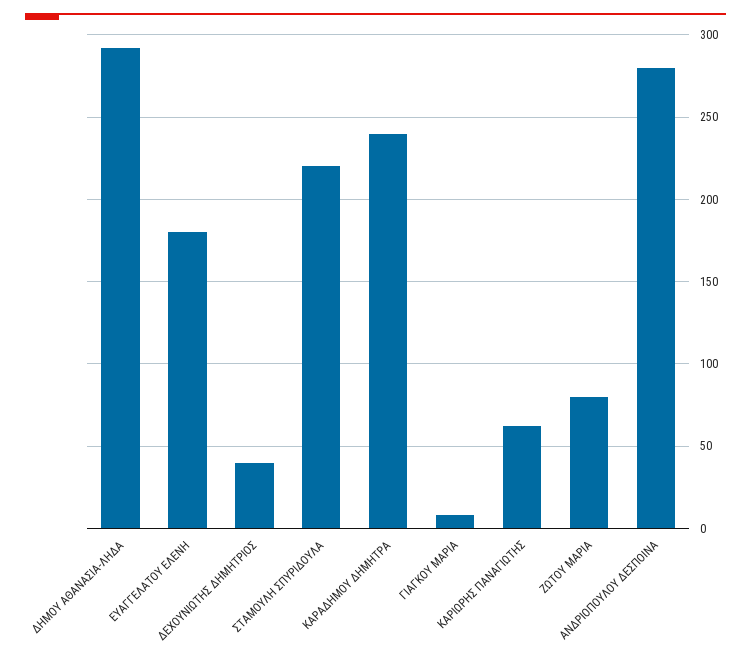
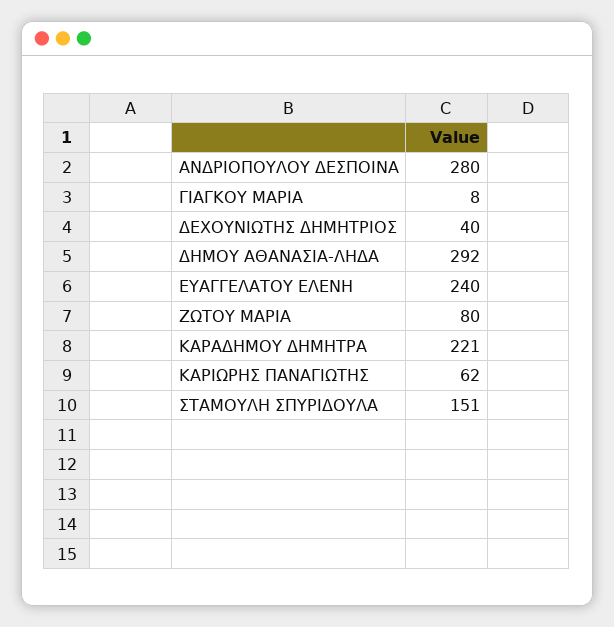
ΕΥΑΓΓΕΛΑΤΟΥ ΕΛΕΝΗ: 180 -> 240
ΣΤΑΜΟΥΛΗ ΣΠΥΡΙΔΟΥΛΑ: 220 -> 151
ΚΑΡΑΔΗΜΟΥ ΔΗΜΗΤΡΑ: 240 -> 221

